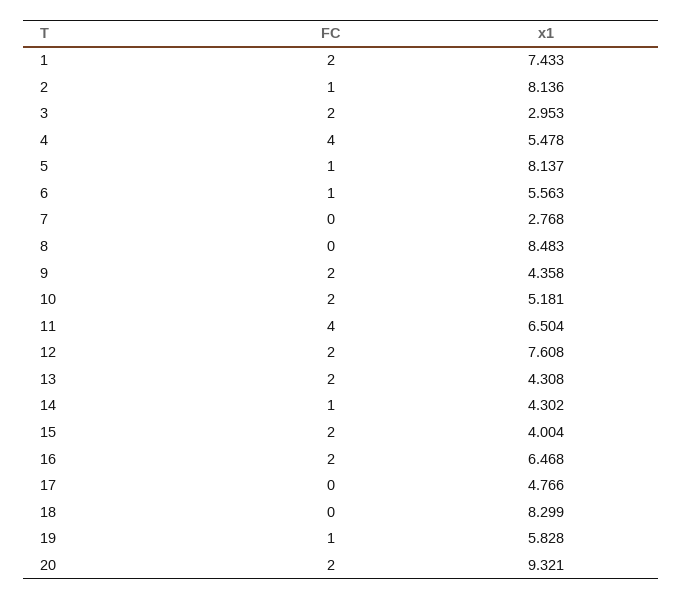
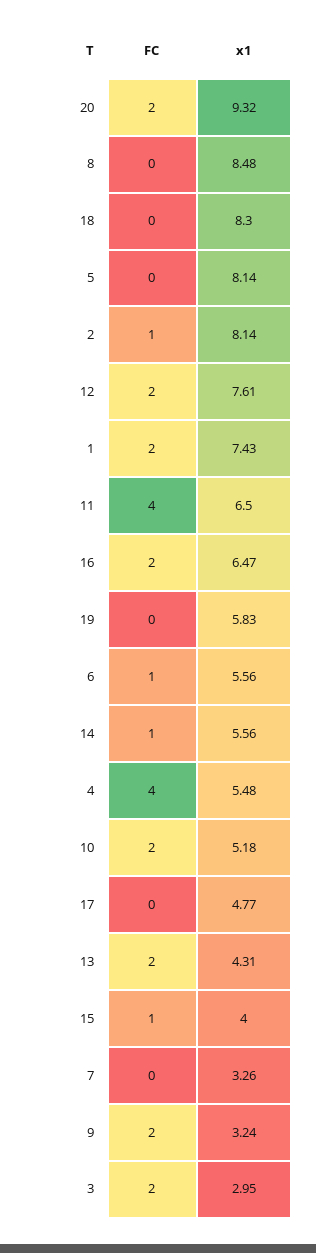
FC, 5: 1 -> 0
x1, 7: 2.768 -> 3.26
x1, 9: 4.358 -> 3.24
x1, 14: 4.302 -> 5.56
FC, 15: 2 -> 1
FC, 19: 1 -> 0

